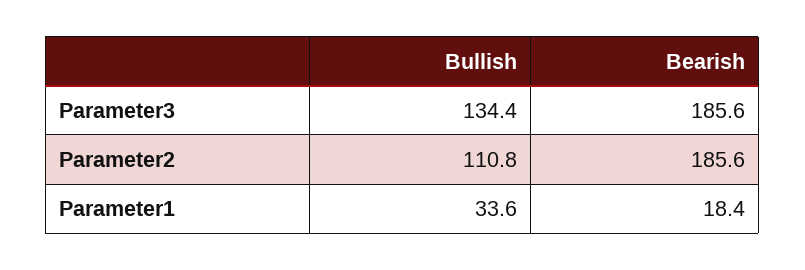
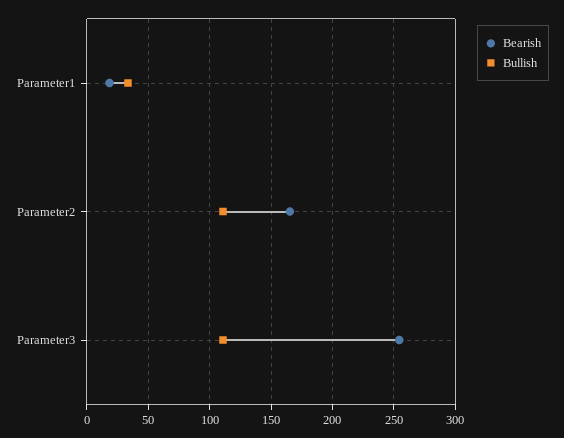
Bullish, Parameter3: 134.4 -> 110
Bearish, Parameter3: 185.6 -> 255
Bearish, Parameter2: 185.6 -> 165

